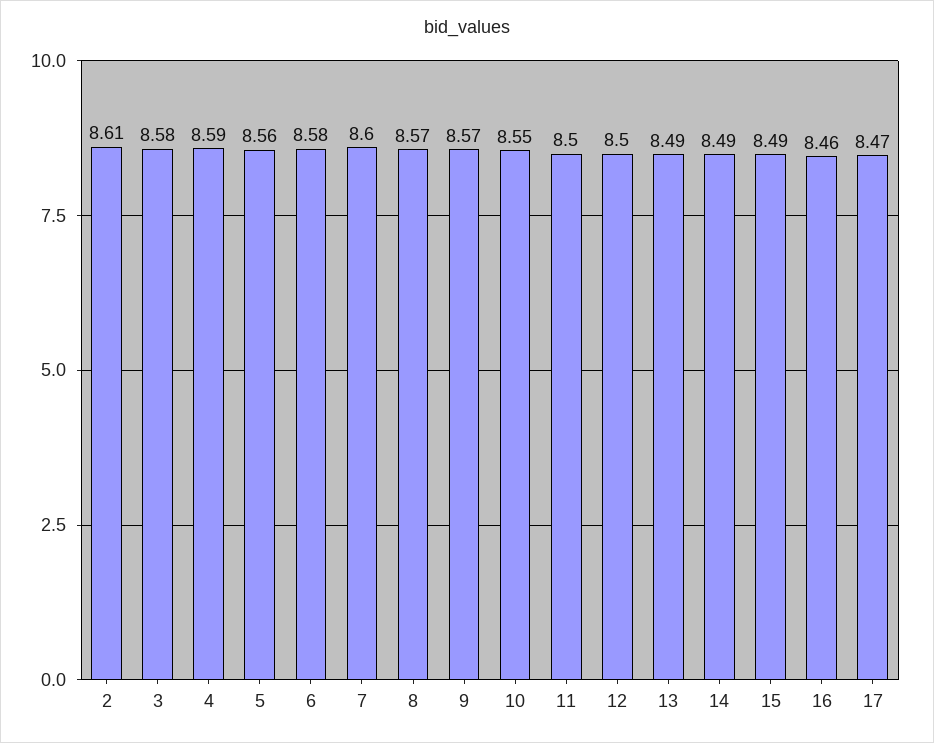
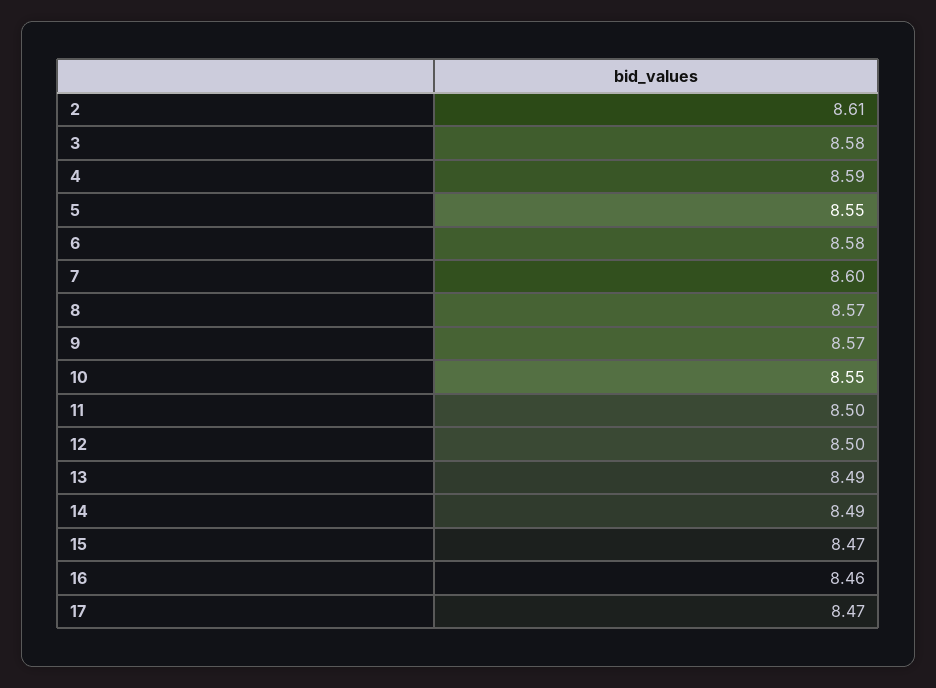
5: 8.56 -> 8.55
15: 8.49 -> 8.47

